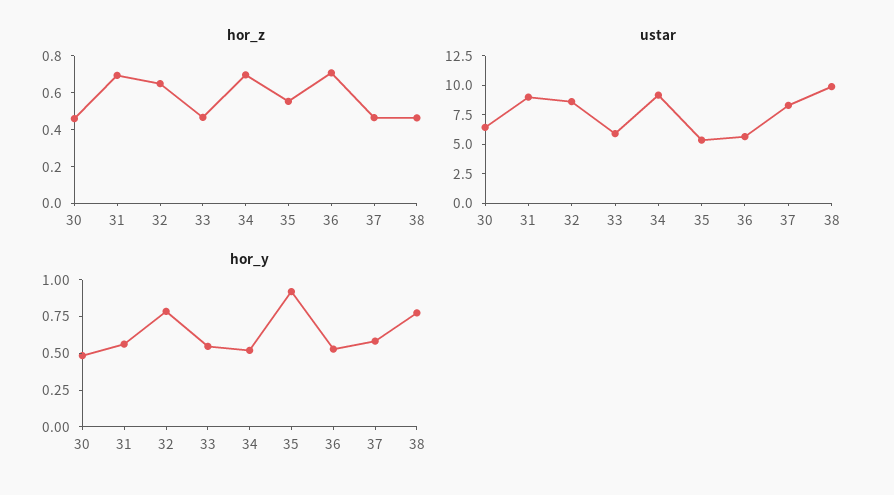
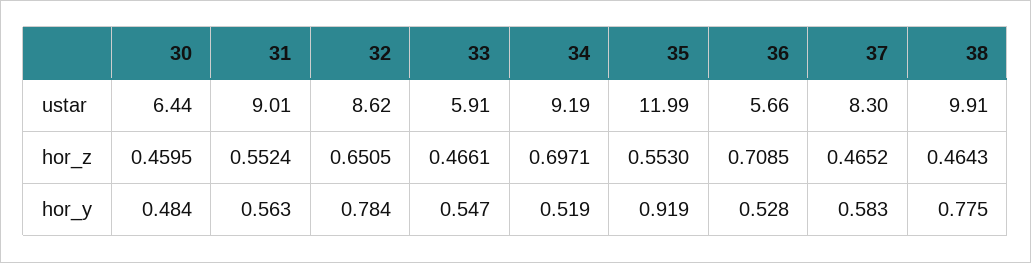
hor_z, 31: 0.7 -> 0.5524
ustar, 35: 5 -> 11.99

